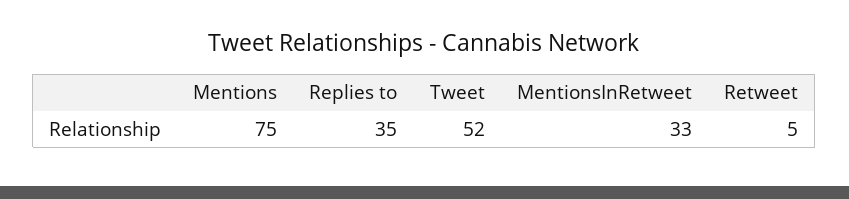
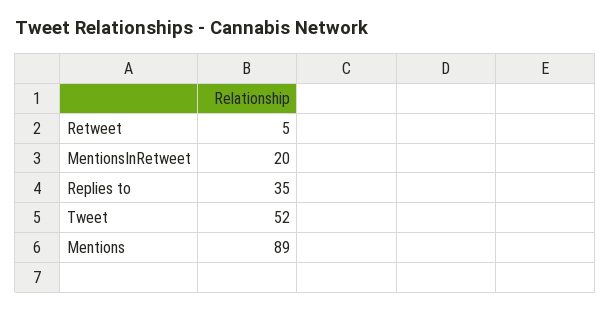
Mentions: 75 -> 89
MentionsInRetweet: 33 -> 20

